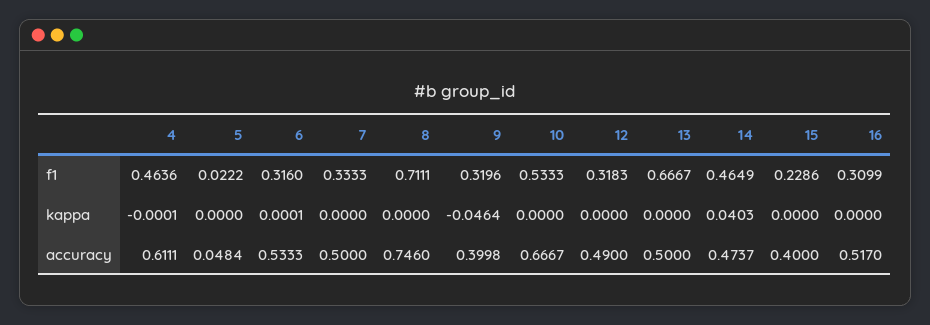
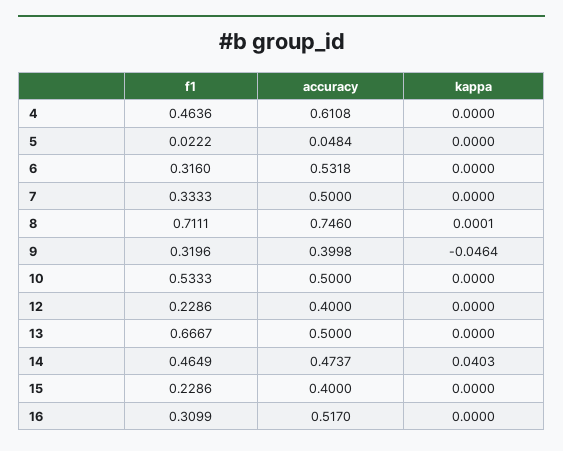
12, f1: 0.3183 -> 0.2286
4, kappa: -0.0001 -> 0
6, kappa: 0.0001 -> 0
8, kappa: 0 -> 0.0001
4, accuracy: 0.6111 -> 0.6108
6, accuracy: 0.5333 -> 0.5318
10, accuracy: 0.6667 -> 0.5
12, accuracy: 0.49 -> 0.4

